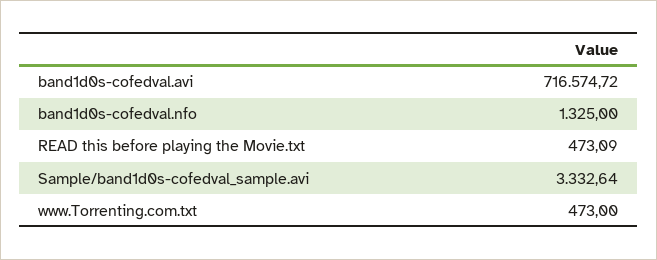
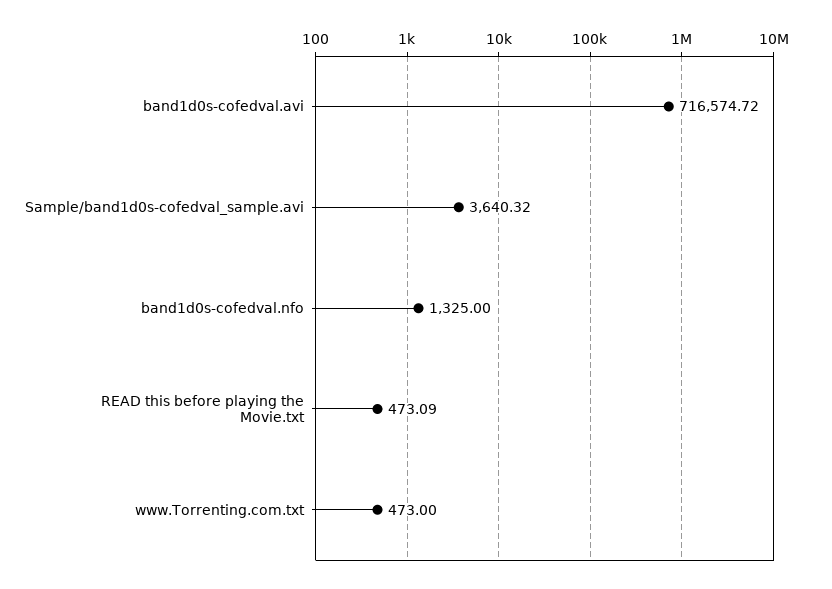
Sample/band1d0s-cofedval_sample.avi: 3332.64 -> 3640.32

